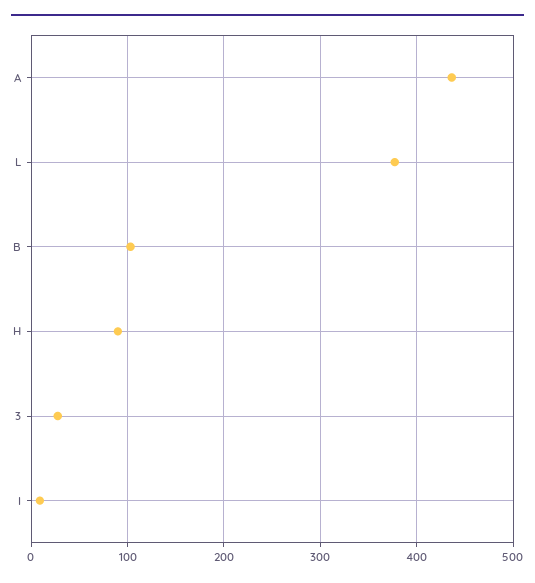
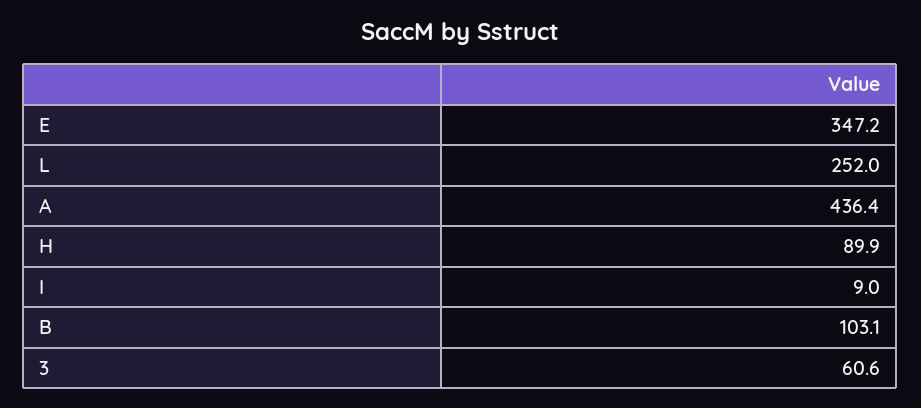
L: 380 -> 252
3: 30 -> 60.6
E: none -> 347.2

